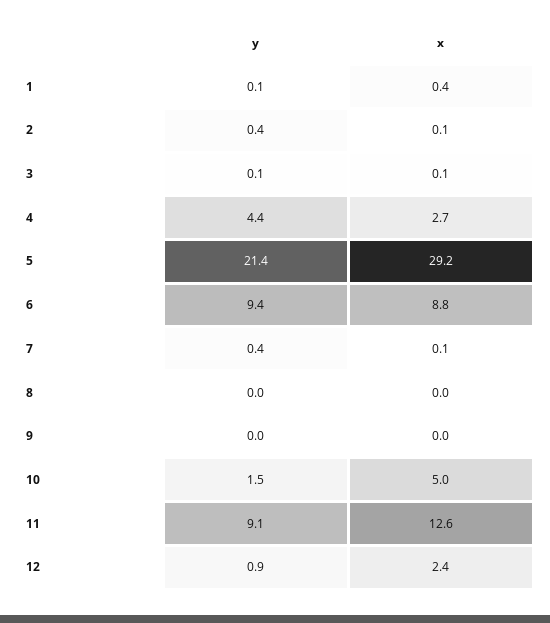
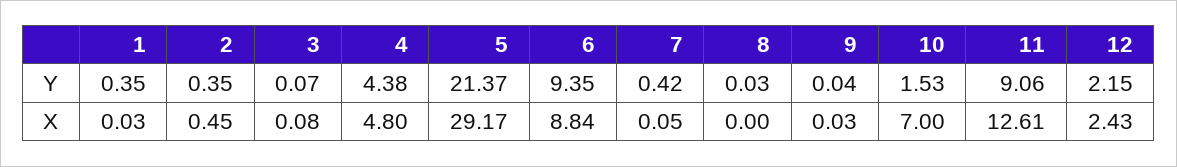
y, 1: 0.1 -> 0.35
x, 1: 0.4 -> 0.03
x, 2: 0.1 -> 0.45
x, 4: 2.7 -> 4.8
x, 10: 5 -> 7
y, 12: 0.9 -> 2.15

